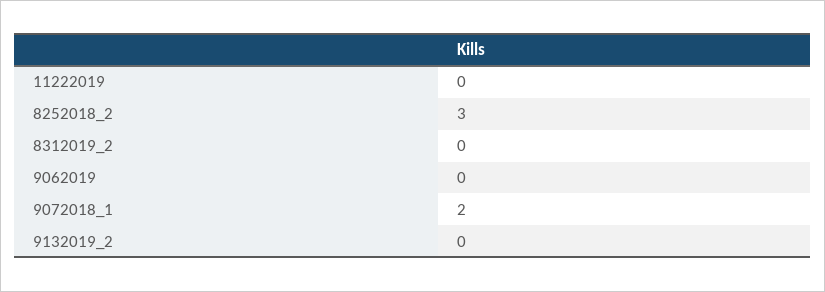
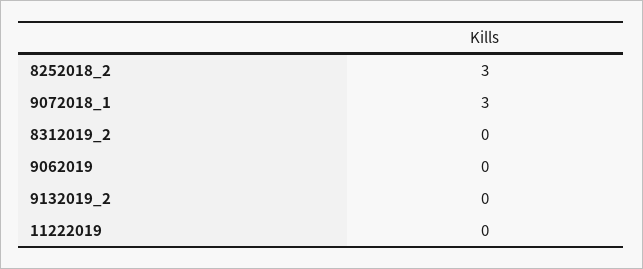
9072018_1: 2 -> 3

